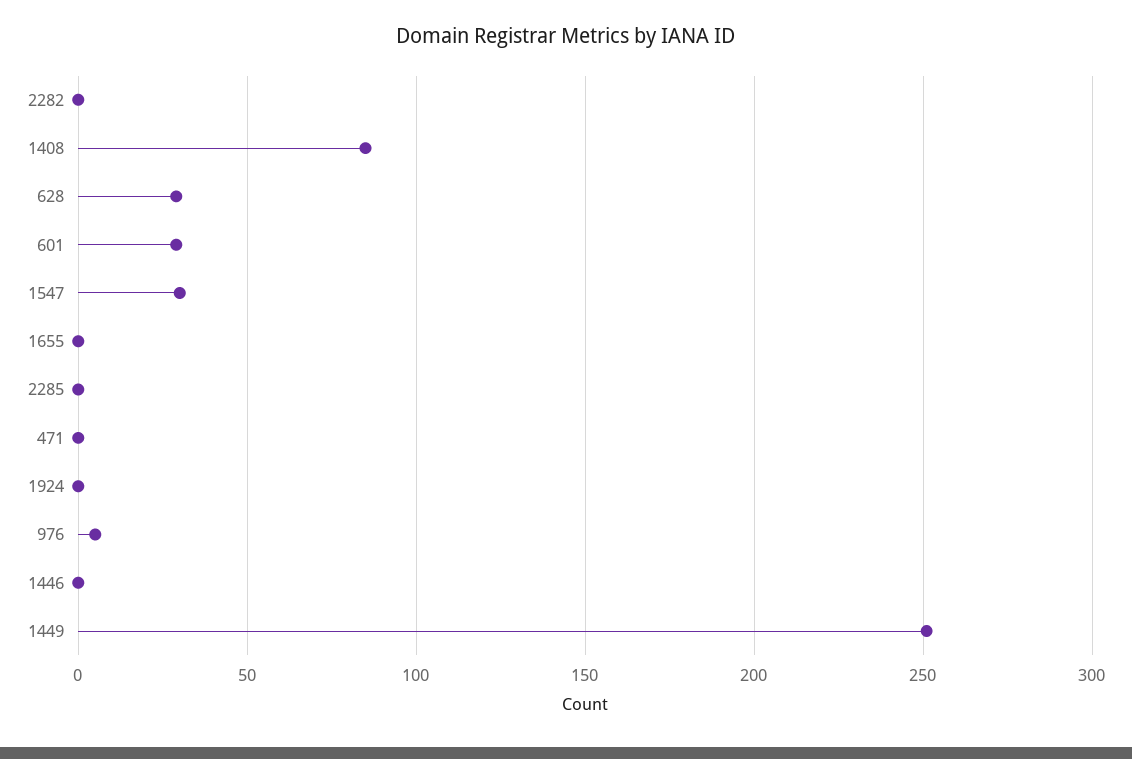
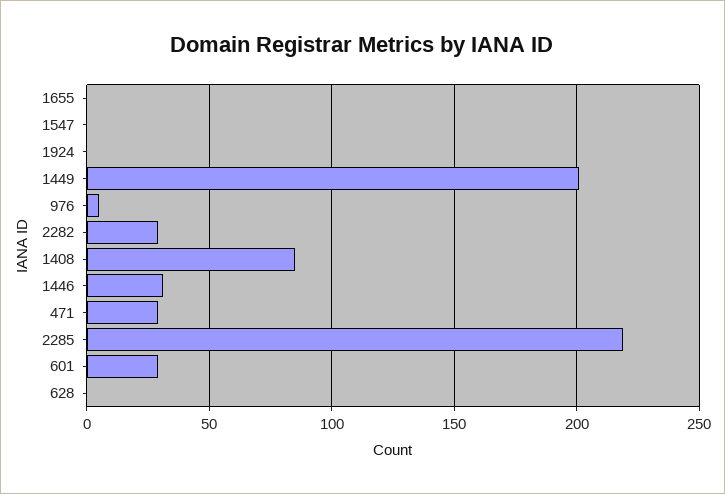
2282: 0 -> 30
628: 30 -> 0
1547: 30 -> 0
2285: 0 -> 220
471: 0 -> 30
1446: 0 -> 30
1449: 250 -> 200

